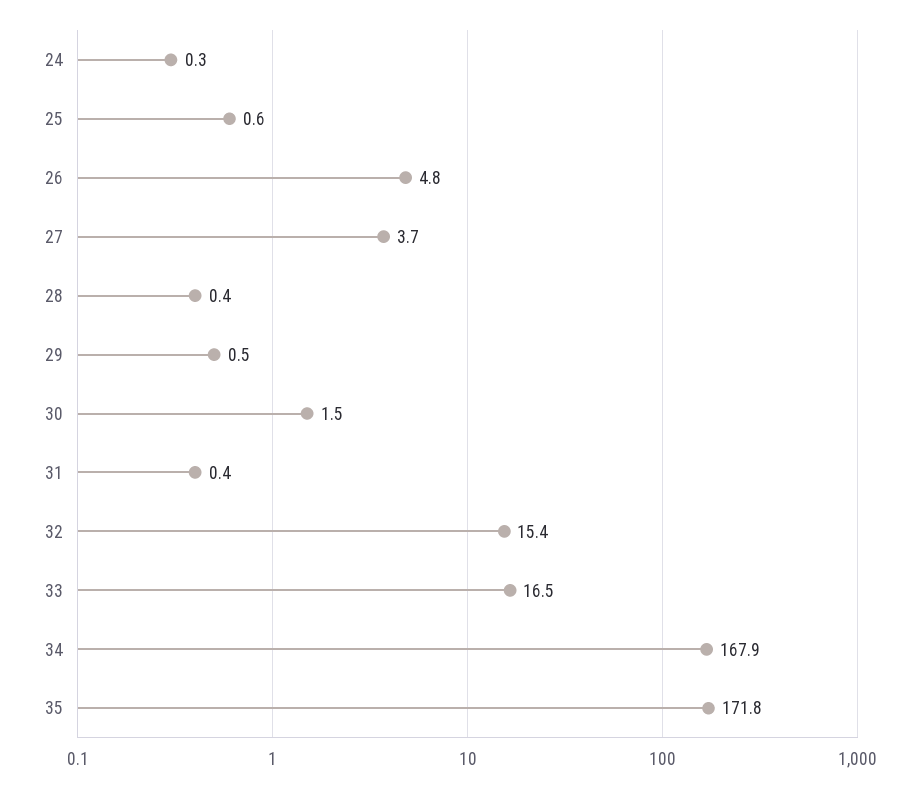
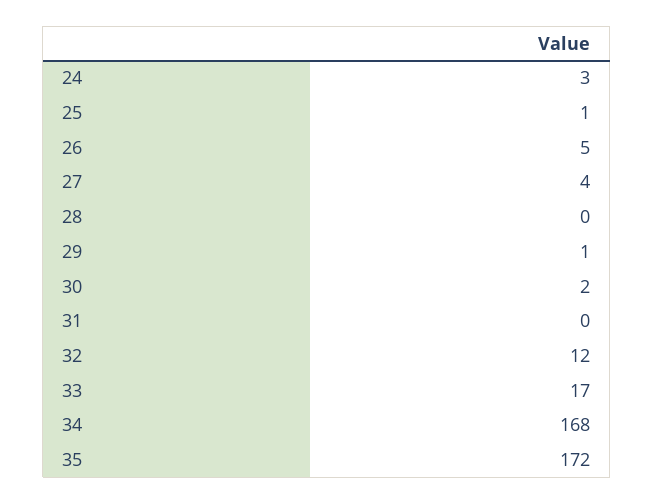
24: 0.3 -> 3
32: 15.4 -> 12

